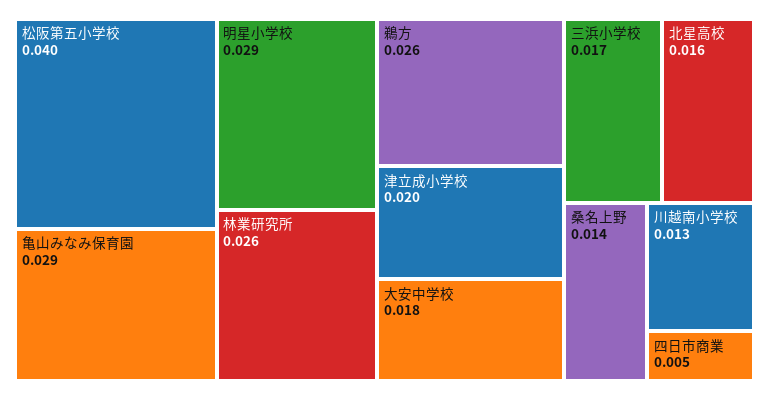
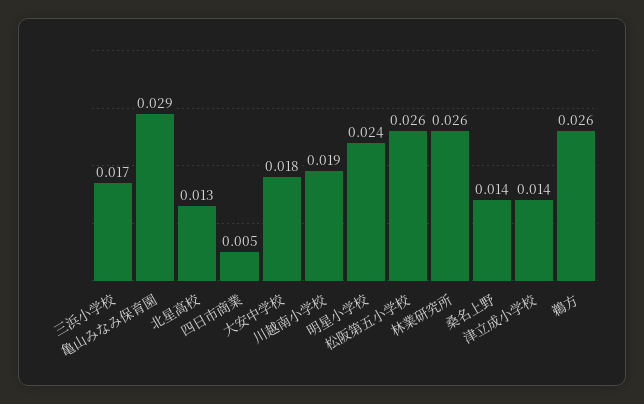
松阪第五小学校: 0.04 -> 0.026
明星小学校: 0.029 -> 0.024
津立成小学校: 0.02 -> 0.014
北星高校: 0.016 -> 0.013
川越南小学校: 0.013 -> 0.019

